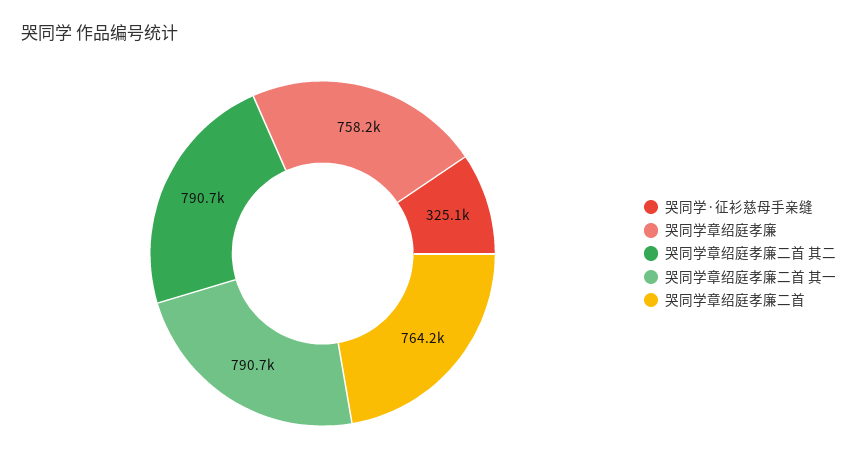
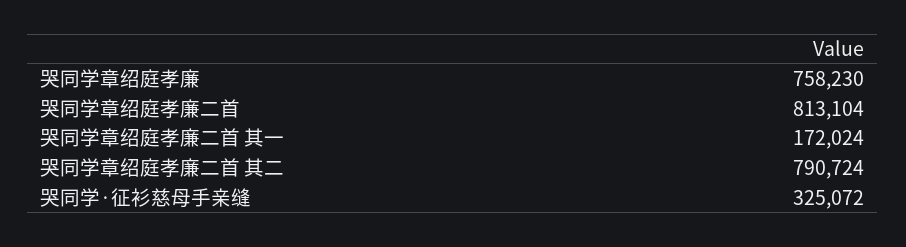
哭同学章绍庭孝廉二首 其一: 790700 -> 172024
哭同学章绍庭孝廉二首: 764200 -> 813104

